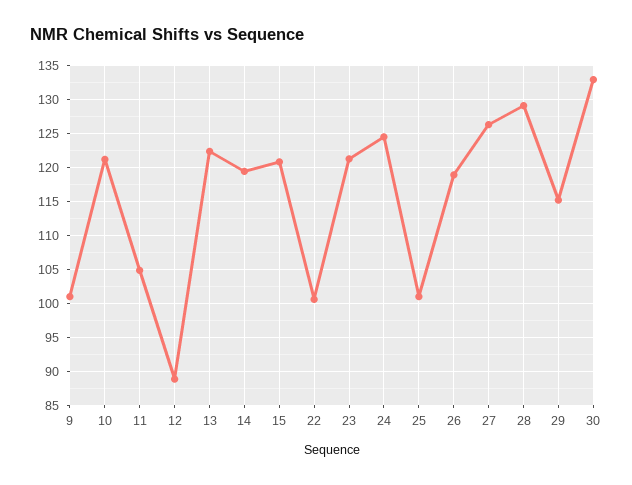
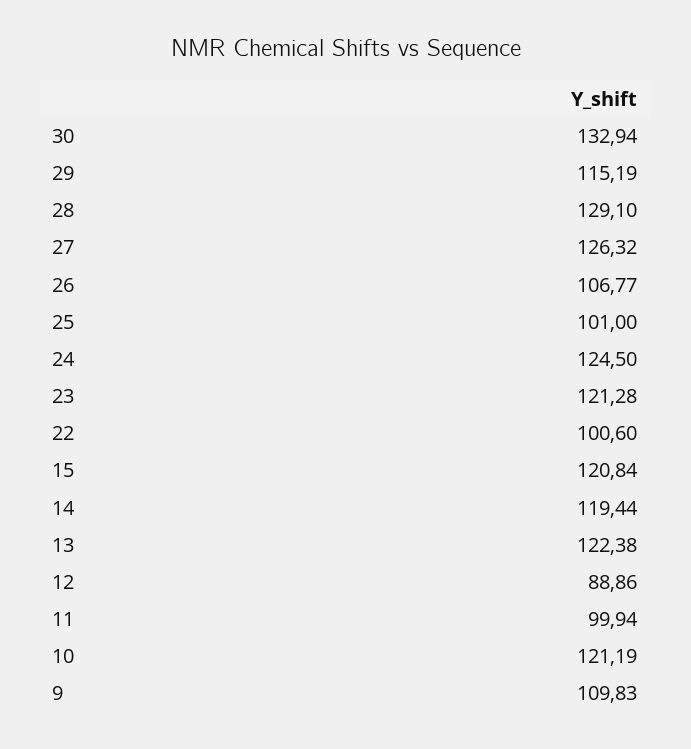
9: 101 -> 109.83
11: 105 -> 99.94
26: 119 -> 106.77

